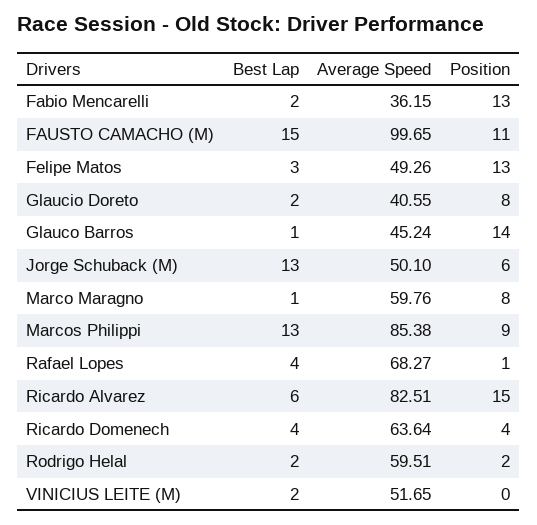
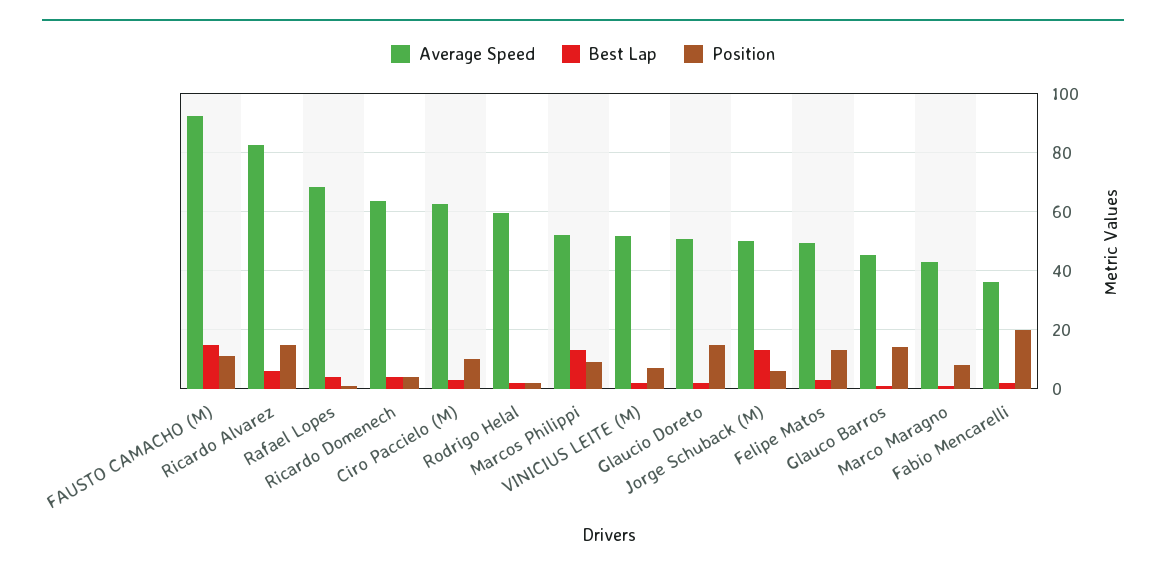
Position, Fabio Mencarelli: 13 -> 20
Average Speed, FAUSTO CAMACHO (M): 99.65 -> 92.5
Average Speed, Glaucio Doreto: 40.55 -> 50
Position, Glaucio Doreto: 8 -> 15
Average Speed, Marco Maragno: 59.76 -> 42.5
Average Speed, Marcos Philippi: 85.38 -> 52.5
Position, VINICIUS LEITE (M): 0 -> 7.5
Average Speed, Ciro Paccielo (M): none -> 62.5
Best Lap, Ciro Paccielo (M): none -> 2.5
Position, Ciro Paccielo (M): none -> 10

